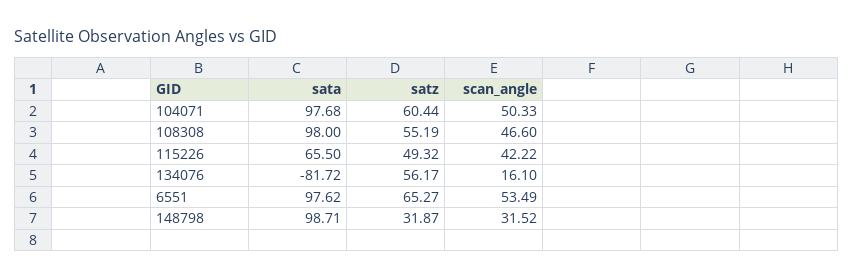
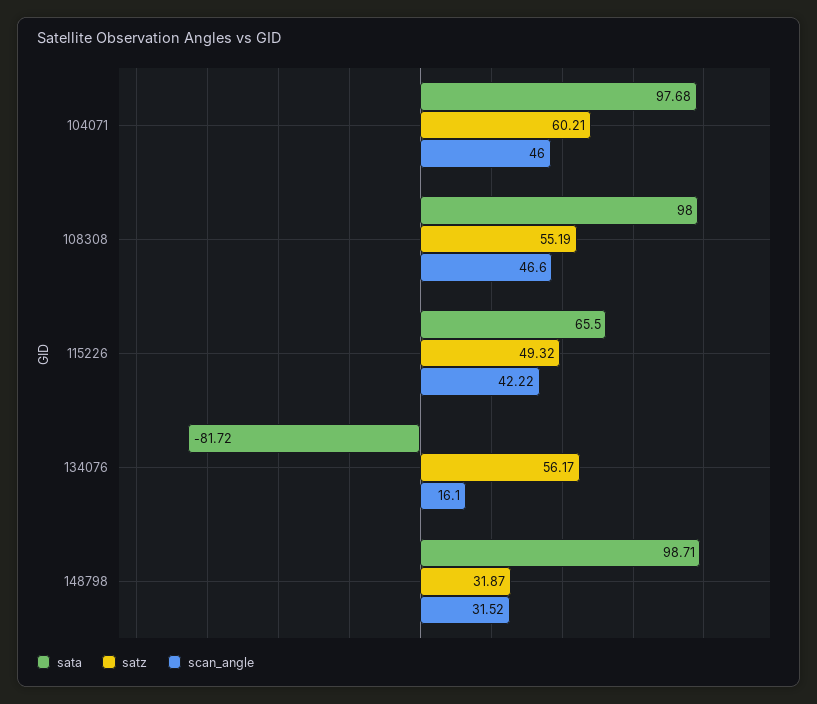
satz, 104071: 60.44 -> 60.21
scan_angle, 104071: 50.33 -> 46
sata, 6551: 97.62 -> none
satz, 6551: 65.27 -> none
scan_angle, 6551: 53.49 -> none

